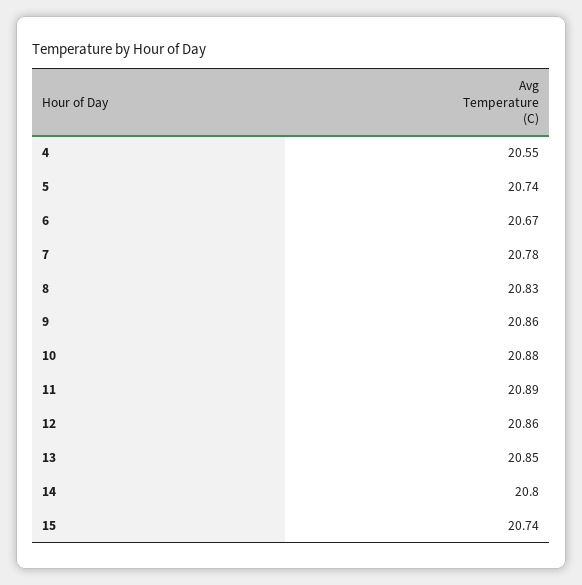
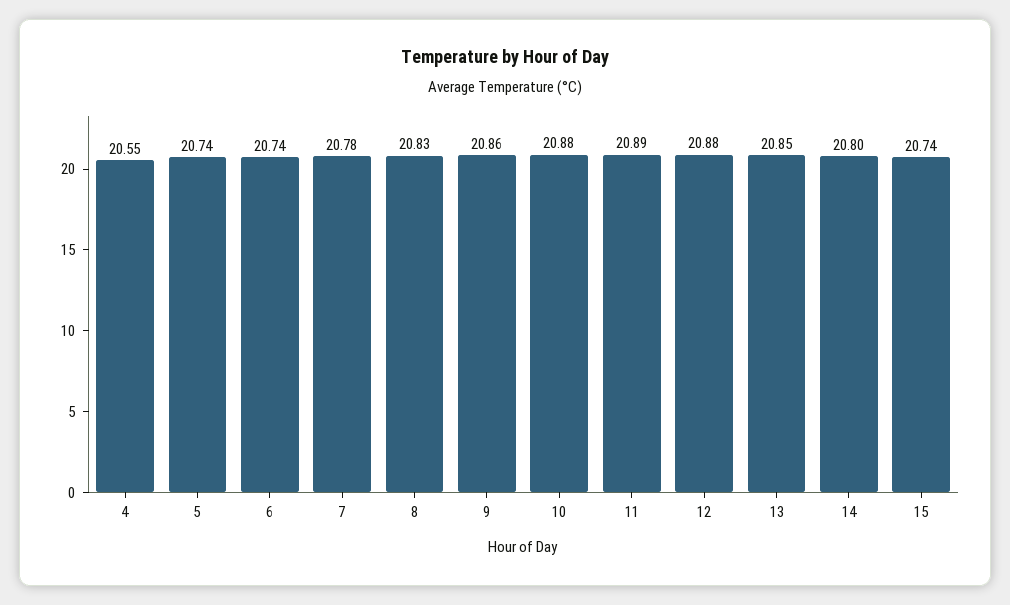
6: 20.67 -> 20.74
12: 20.86 -> 20.88

